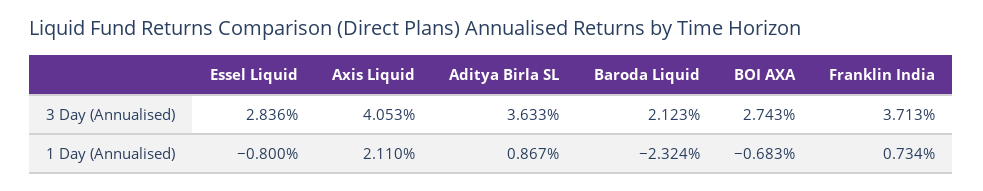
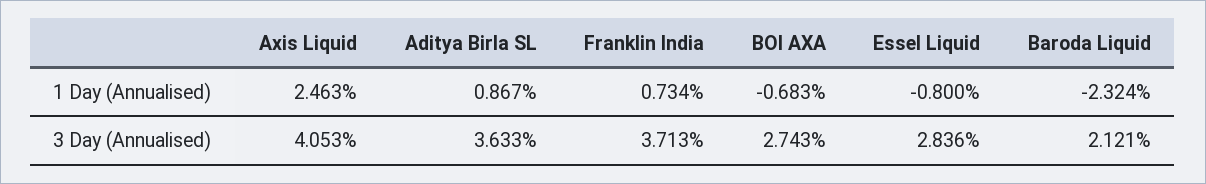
Baroda Liquid, 3 Day (Annualised): 2.123 -> 2.121
Axis Liquid, 1 Day (Annualised): 2.11 -> 2.463

